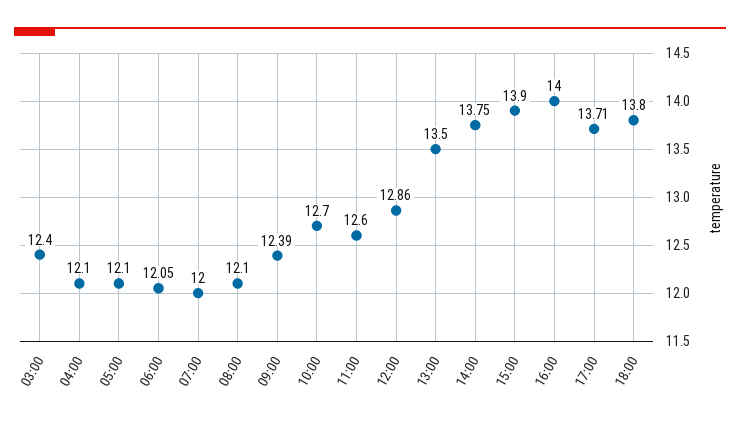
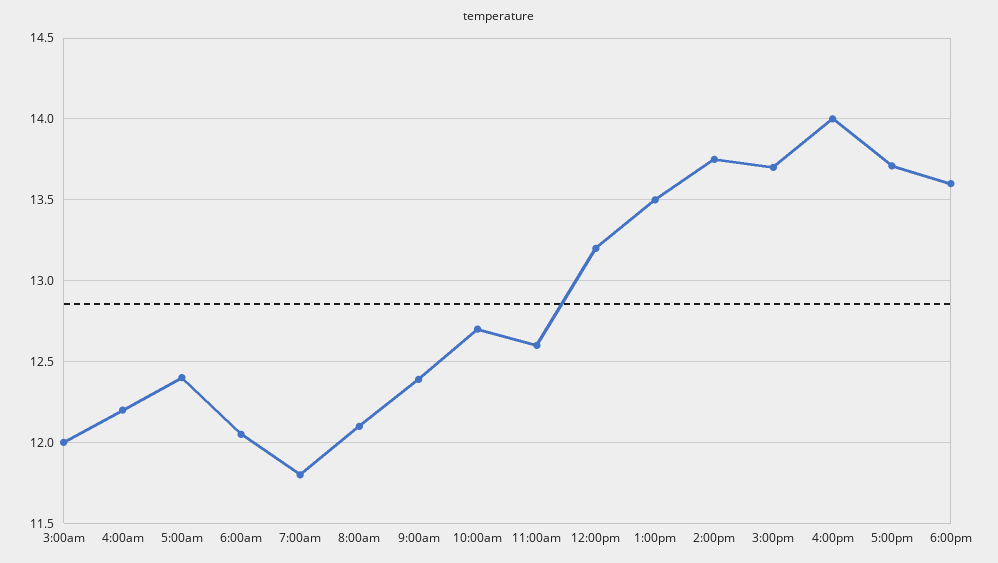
03:00: 12.4 -> 12
04:00: 12.1 -> 12.2
05:00: 12.1 -> 12.4
07:00: 12 -> 11.8
12:00: 12.86 -> 13.2
15:00: 13.9 -> 13.7
18:00: 13.8 -> 13.6

